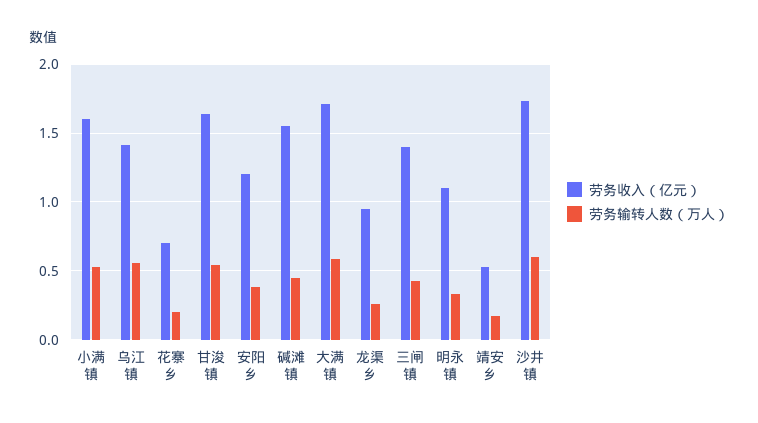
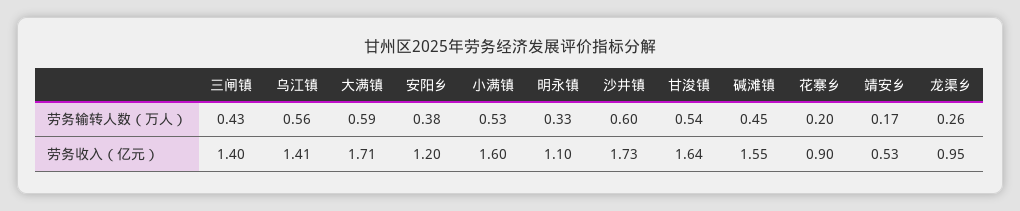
劳务收入（亿元）, 花寨乡: 0.7 -> 0.9

